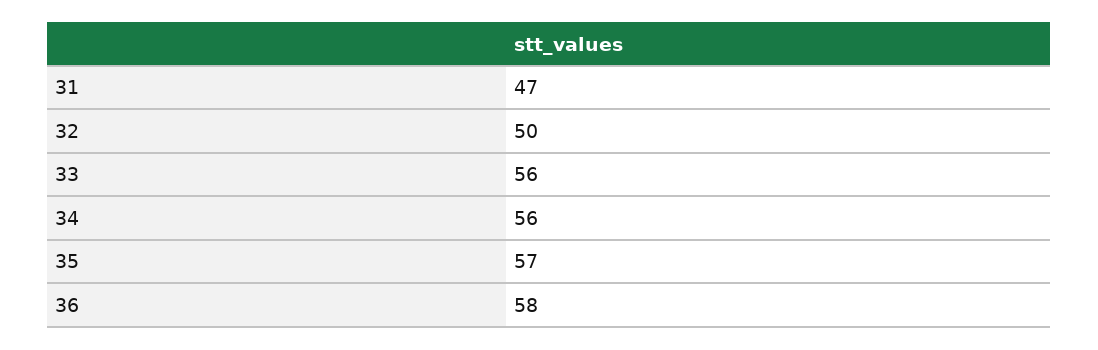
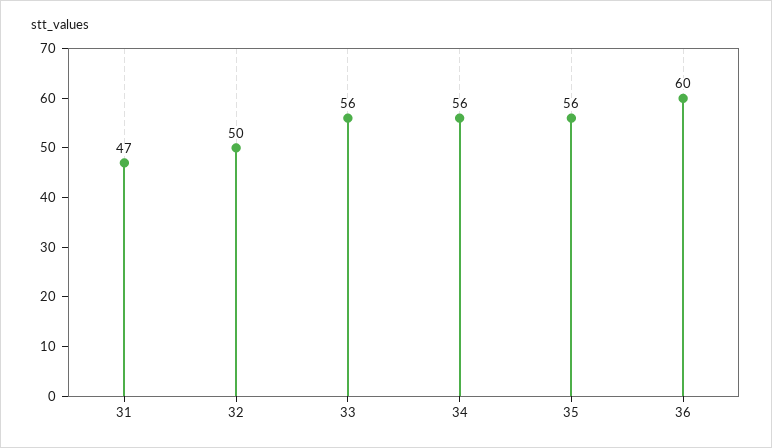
35: 57 -> 56
36: 58 -> 60

